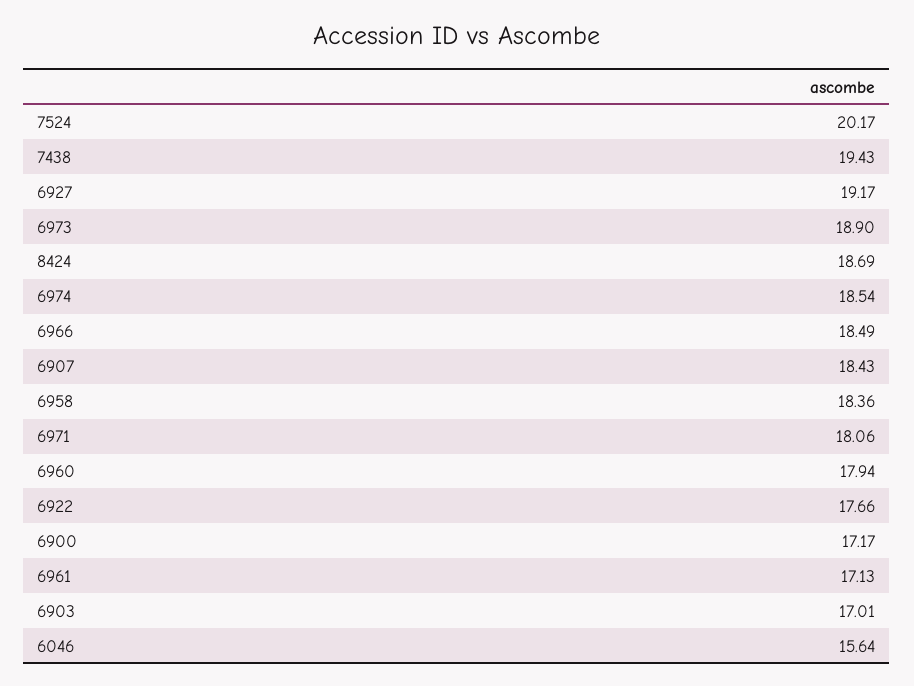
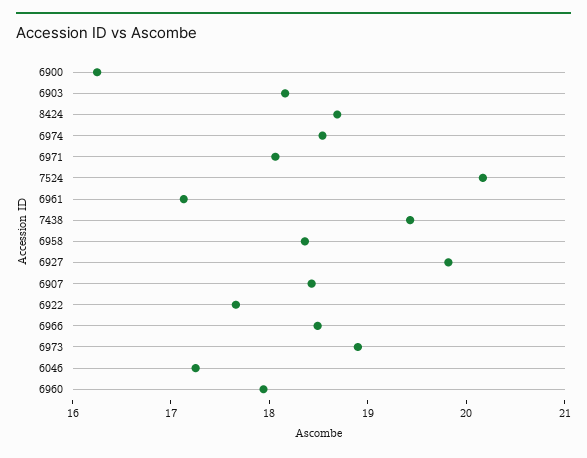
6927: 19.17 -> 19.8
6900: 17.17 -> 16.2
6903: 17.01 -> 18.2
6046: 15.64 -> 17.2

